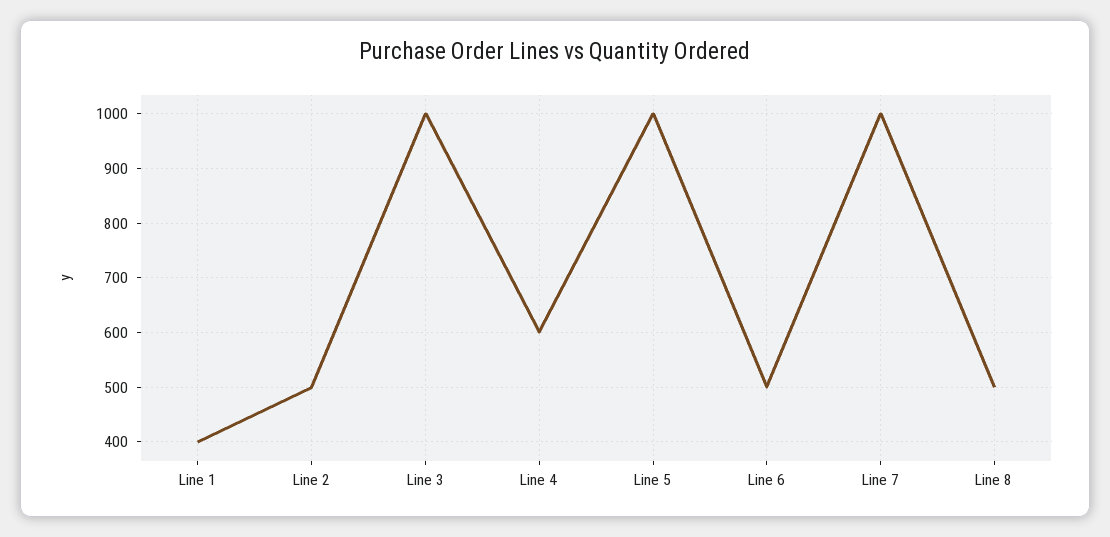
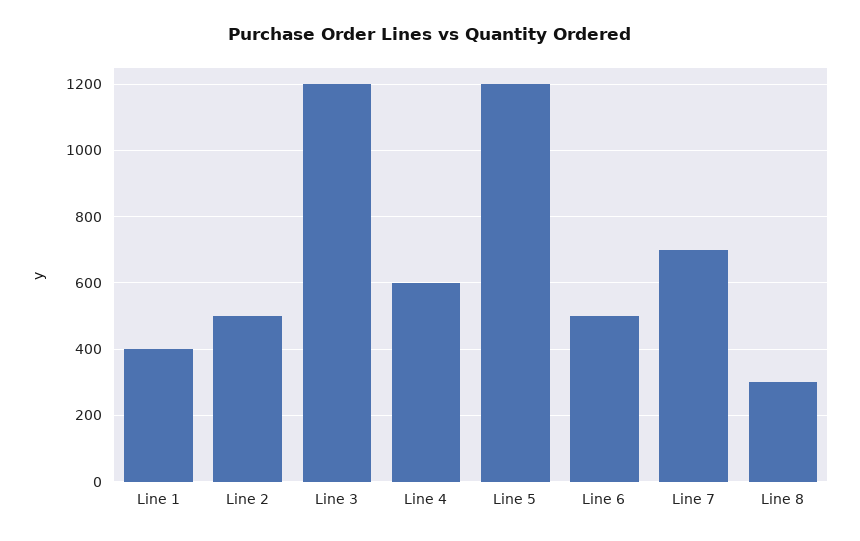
Line 3: 1000 -> 1200
Line 5: 1000 -> 1200
Line 7: 1000 -> 700
Line 8: 500 -> 300

